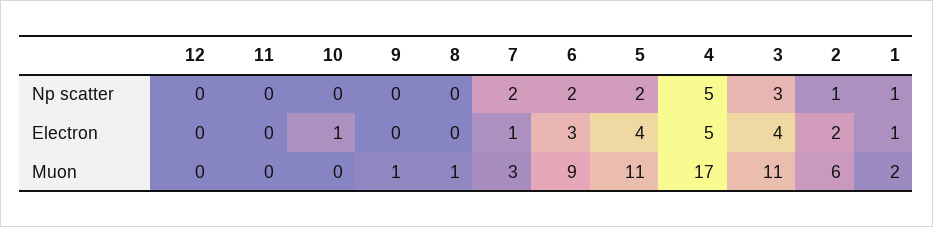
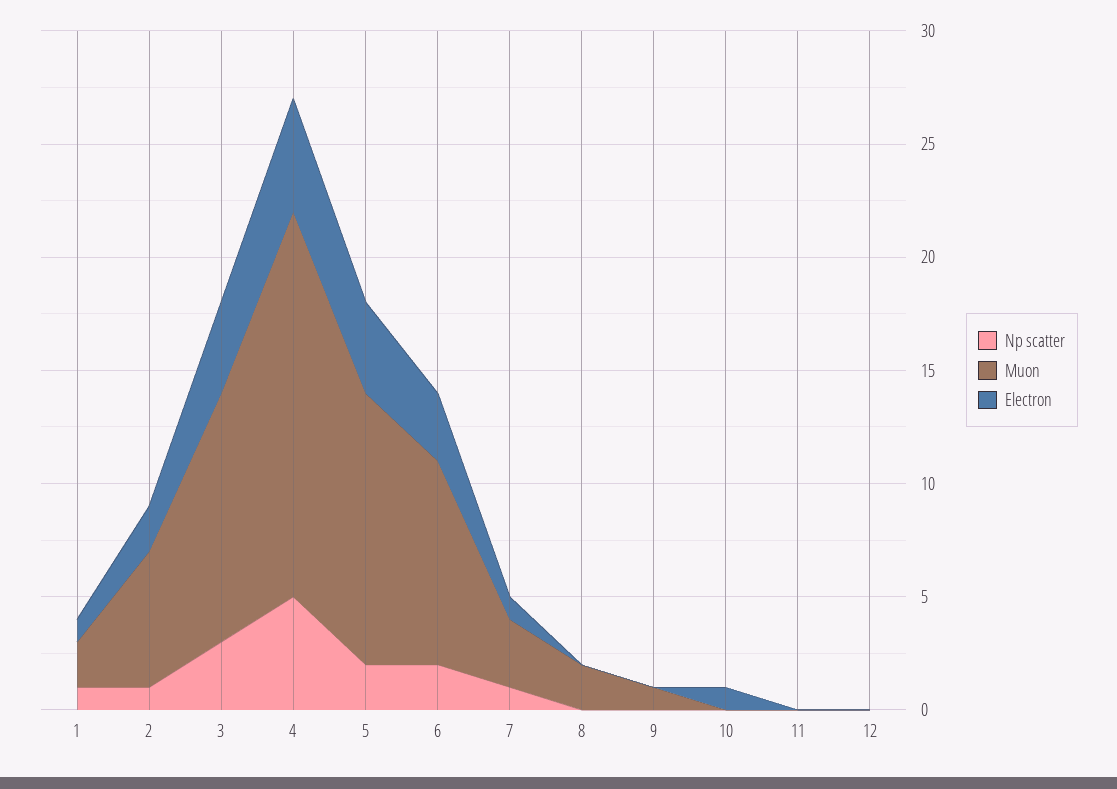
Np scatter, 7: 2 -> 1
Muon, 8: 1 -> 2
Muon, 5: 11 -> 12

